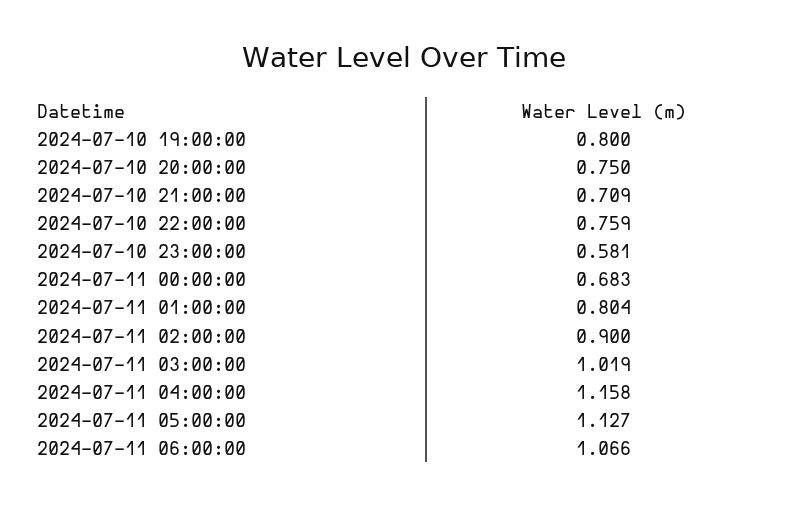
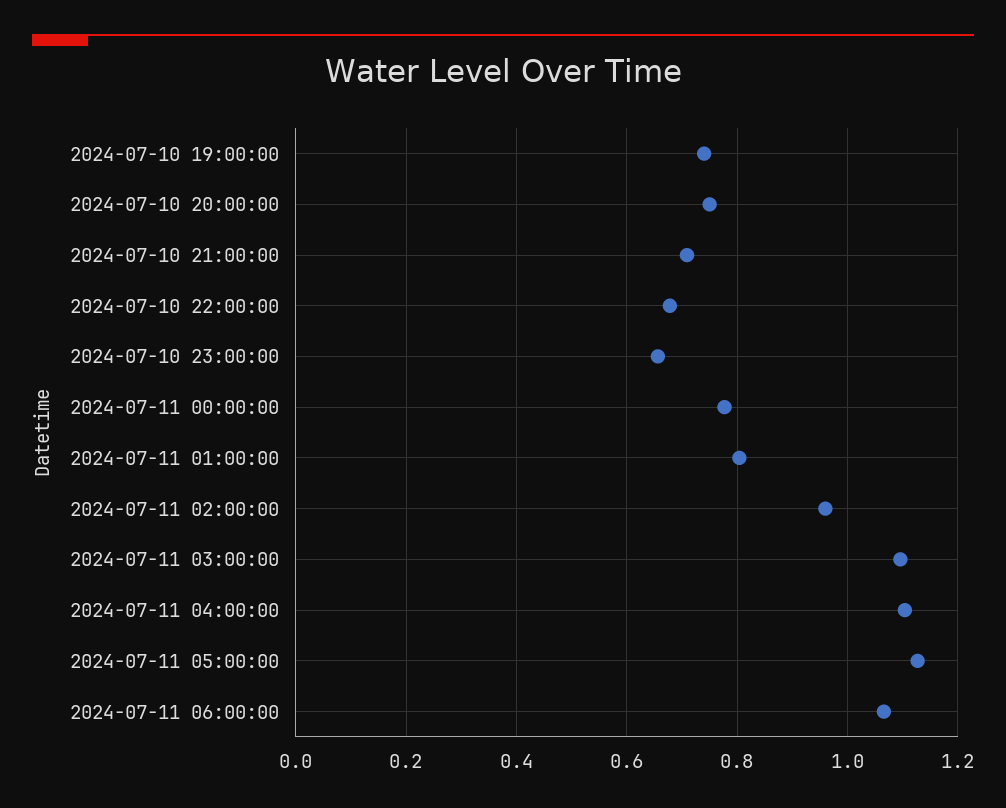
2024-07-10 19:00:00: 0.8 -> 0.74
2024-07-10 22:00:00: 0.759 -> 0.68
2024-07-10 23:00:00: 0.581 -> 0.66
2024-07-11 00:00:00: 0.683 -> 0.78
2024-07-11 02:00:00: 0.9 -> 0.96
2024-07-11 03:00:00: 1.019 -> 1.1
2024-07-11 04:00:00: 1.158 -> 1.1

